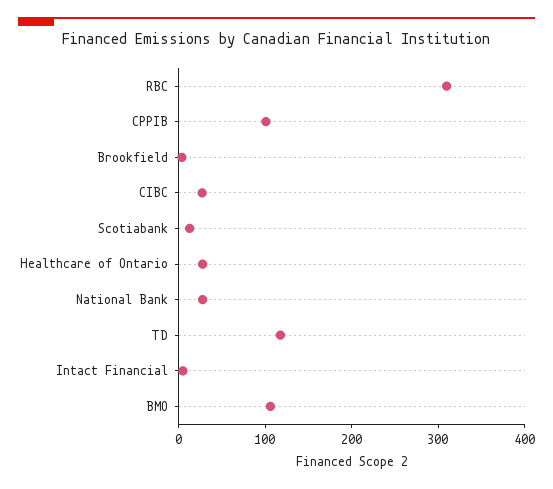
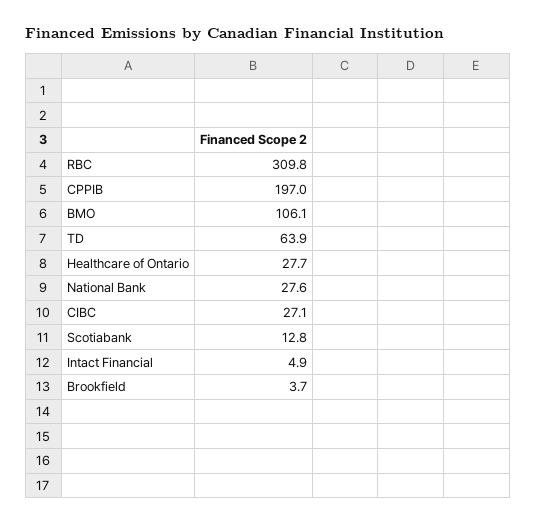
CPPIB: 100 -> 197
TD: 120 -> 63.9

